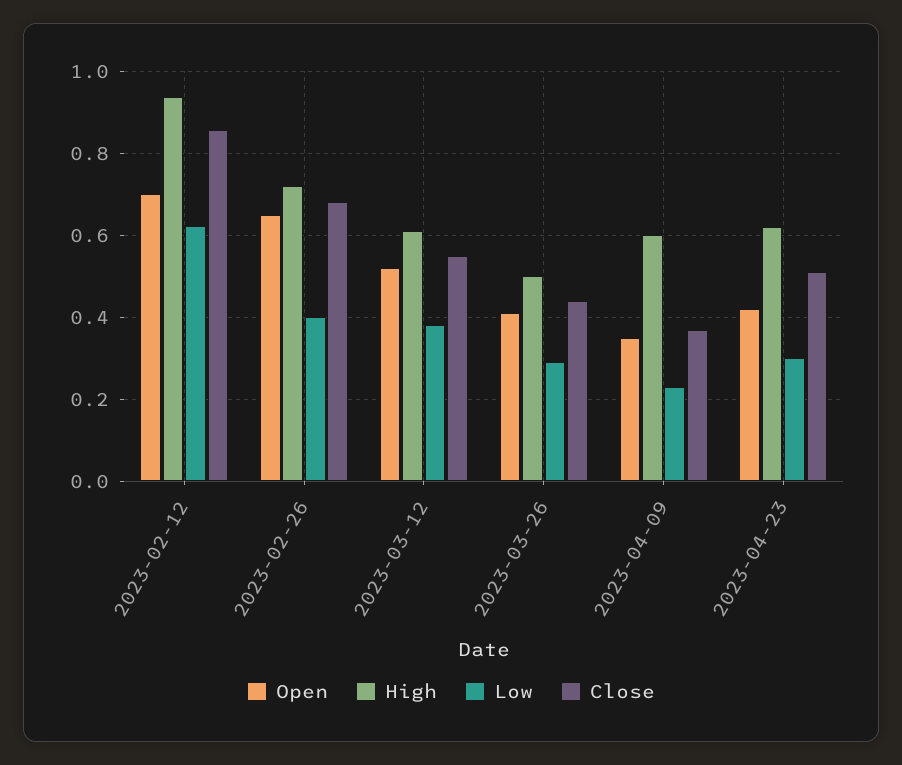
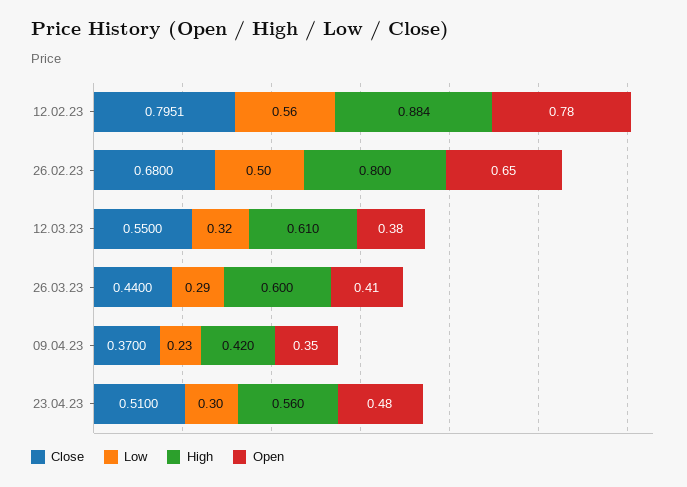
Open, 2023-02-12: 0.7 -> 0.78
High, 2023-02-12: 0.94 -> 0.884
Low, 2023-02-12: 0.62 -> 0.56
Close, 2023-02-12: 0.86 -> 0.7951
High, 2023-02-26: 0.72 -> 0.8
Low, 2023-02-26: 0.4 -> 0.5
Open, 2023-03-12: 0.52 -> 0.38
Low, 2023-03-12: 0.38 -> 0.32
High, 2023-03-26: 0.5 -> 0.6
High, 2023-04-09: 0.6 -> 0.42
Open, 2023-04-23: 0.42 -> 0.48
High, 2023-04-23: 0.62 -> 0.56

